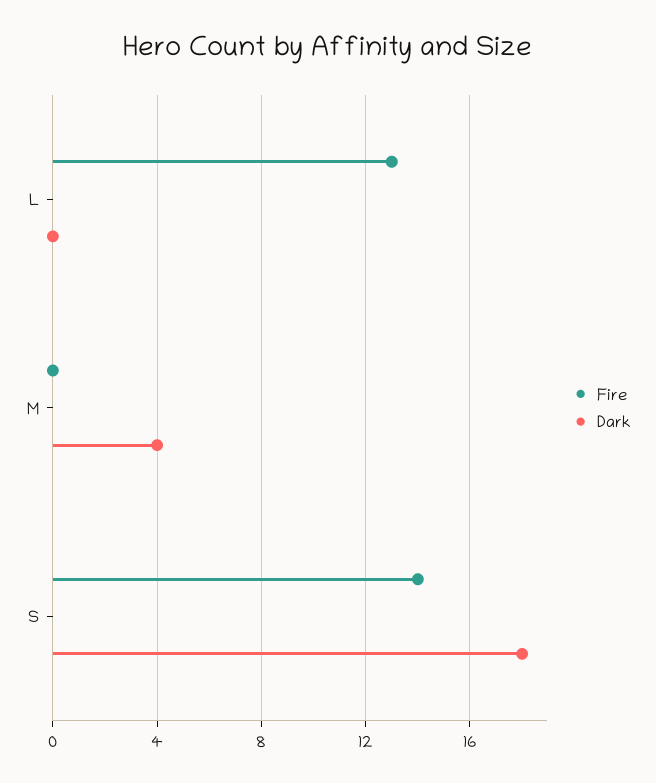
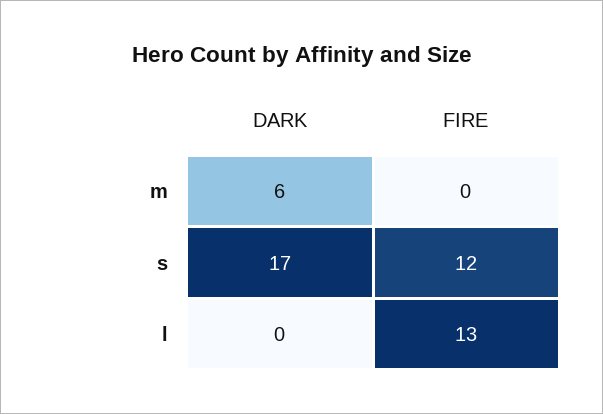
Dark, M: 4 -> 6
Fire, S: 14 -> 12
Dark, S: 18 -> 17

